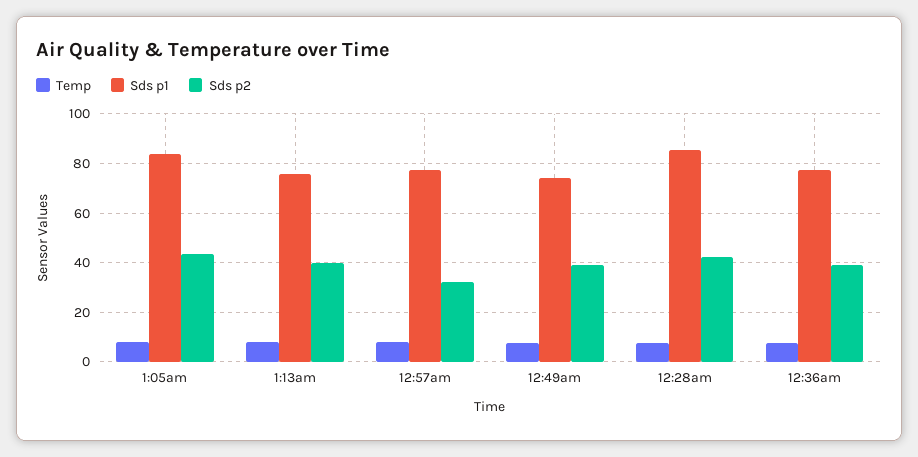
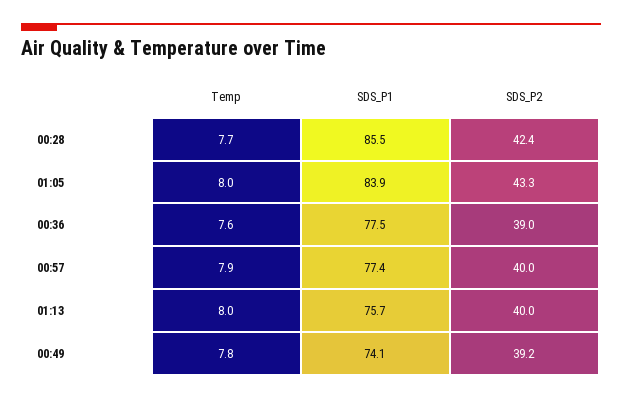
Sds p2, 12:57am: 32.5 -> 40

